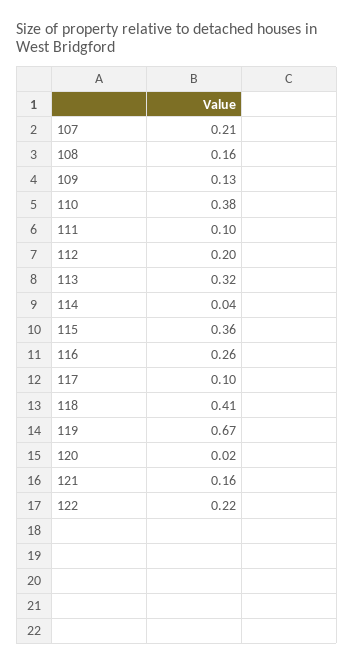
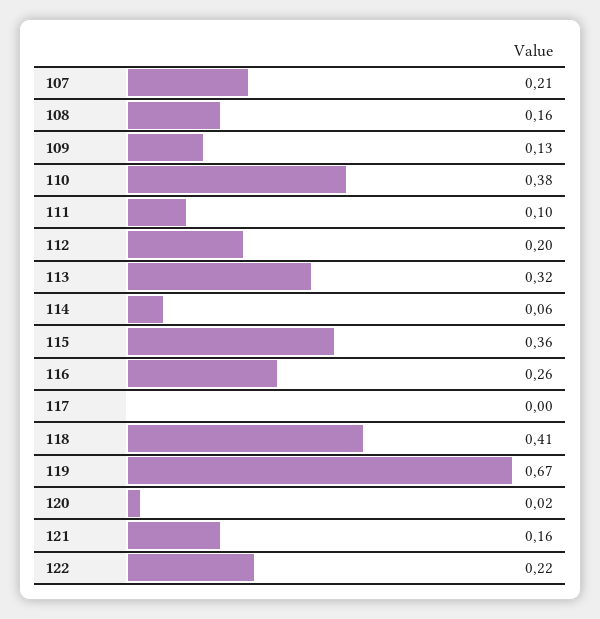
114: 0.04 -> 0.06
117: 0.1 -> 0

